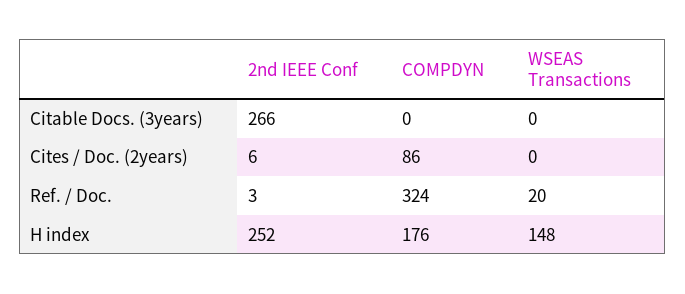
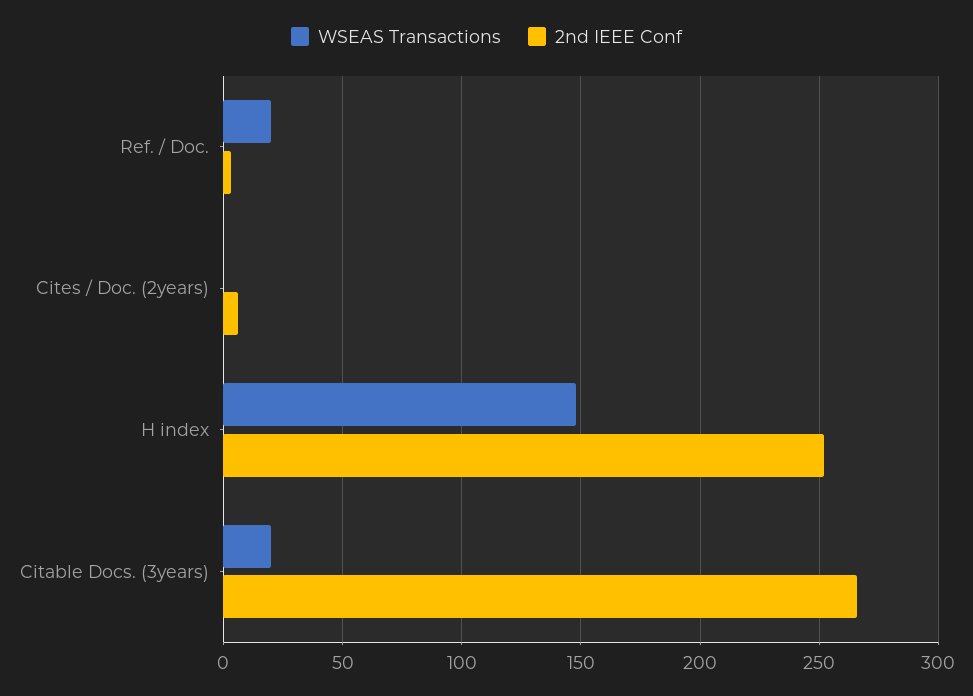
COMPDYN, Citable Docs. (3years): 0 -> none
WSEAS Transactions, Citable Docs. (3years): 0 -> 20
COMPDYN, Cites / Doc. (2years): 86 -> none
COMPDYN, Ref. / Doc.: 324 -> none
COMPDYN, H index: 176 -> none

